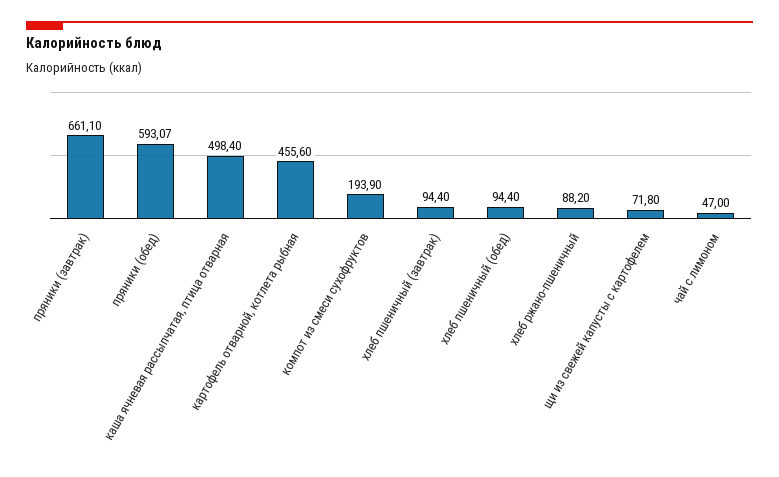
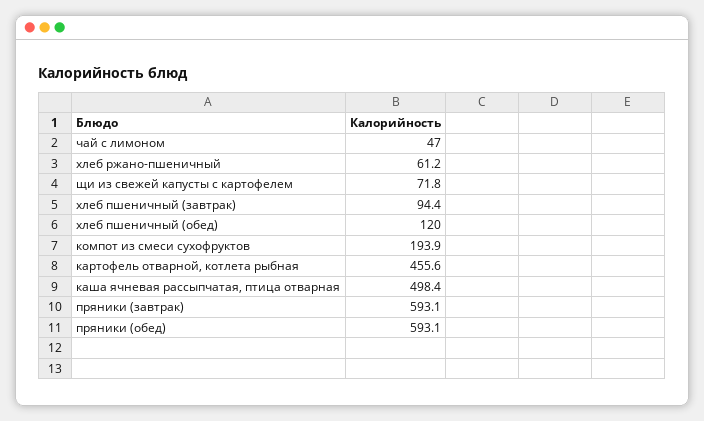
пряники (завтрак): 661.1 -> 593.1
хлеб пшеничный (обед): 94.4 -> 120
хлеб ржано-пшеничный: 88.2 -> 61.2

